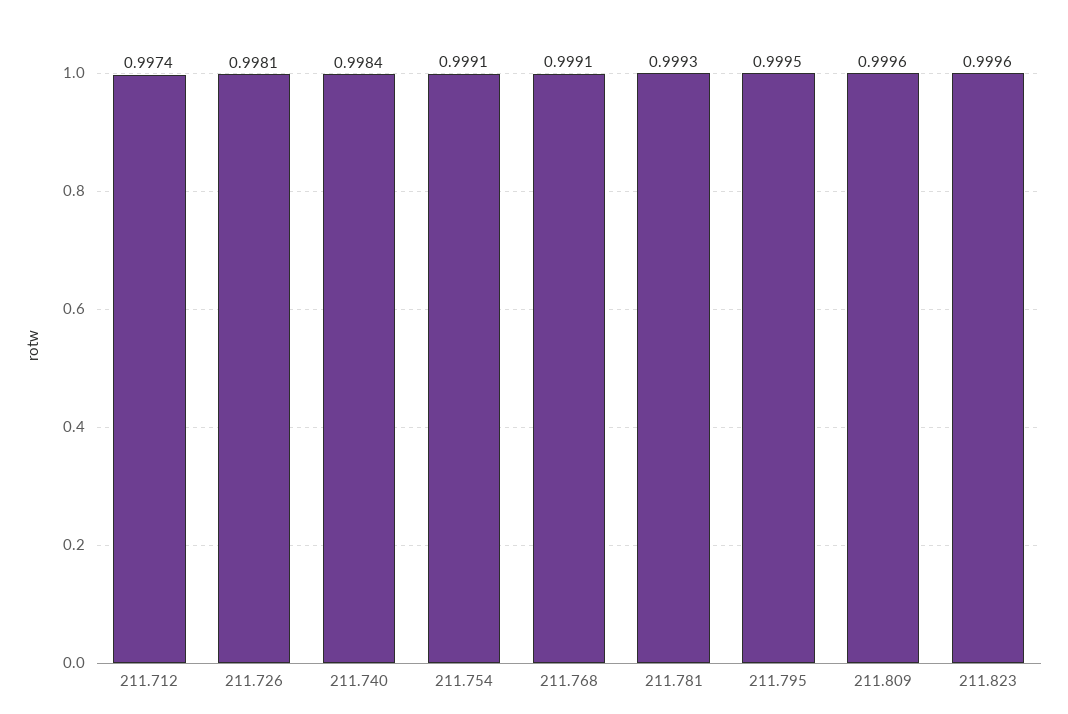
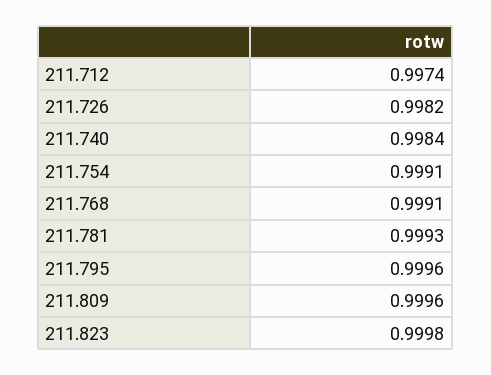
211.726: 0.9981 -> 0.9982
211.795: 0.9995 -> 0.9996
211.823: 0.9996 -> 0.9998

